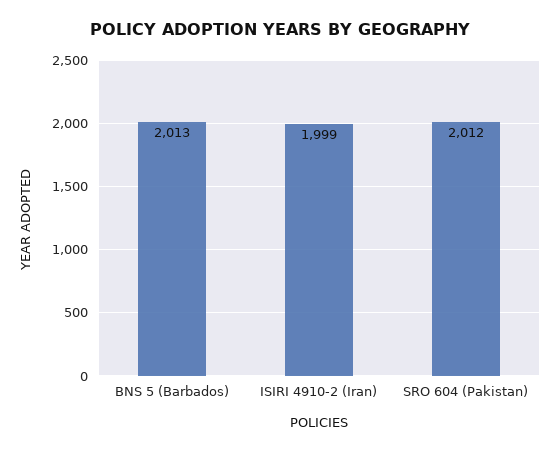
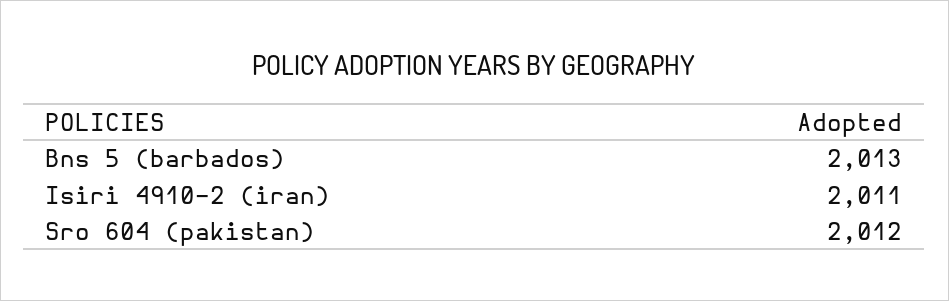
ISIRI 4910-2 (Iran): 1999 -> 2011

